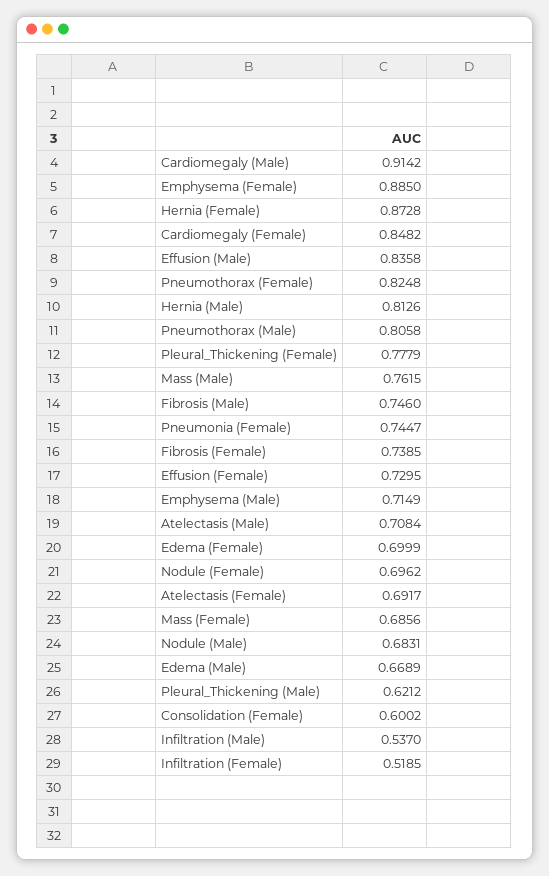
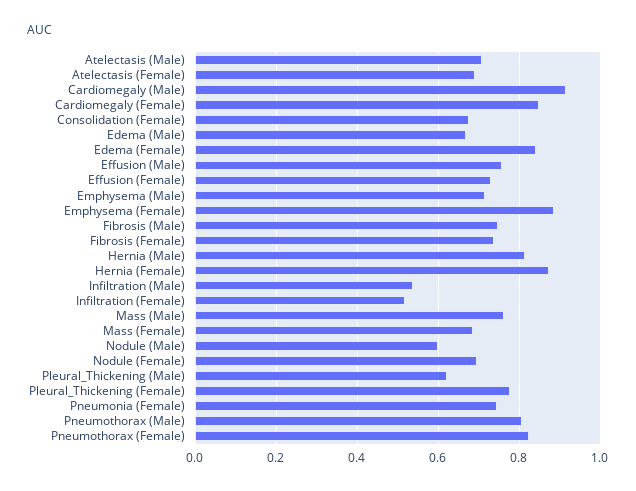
Effusion (Male): 0.8358 -> 0.76
Edema (Female): 0.6999 -> 0.84
Nodule (Male): 0.6831 -> 0.6
Consolidation (Female): 0.6002 -> 0.68

